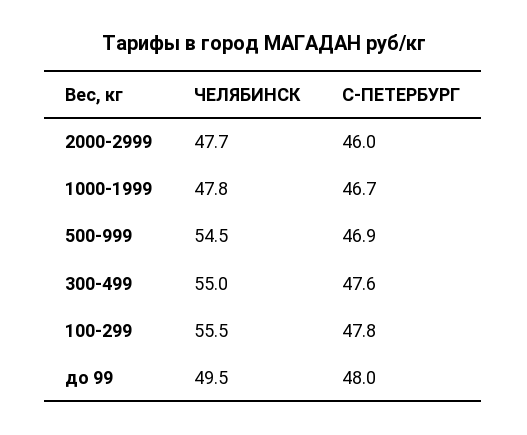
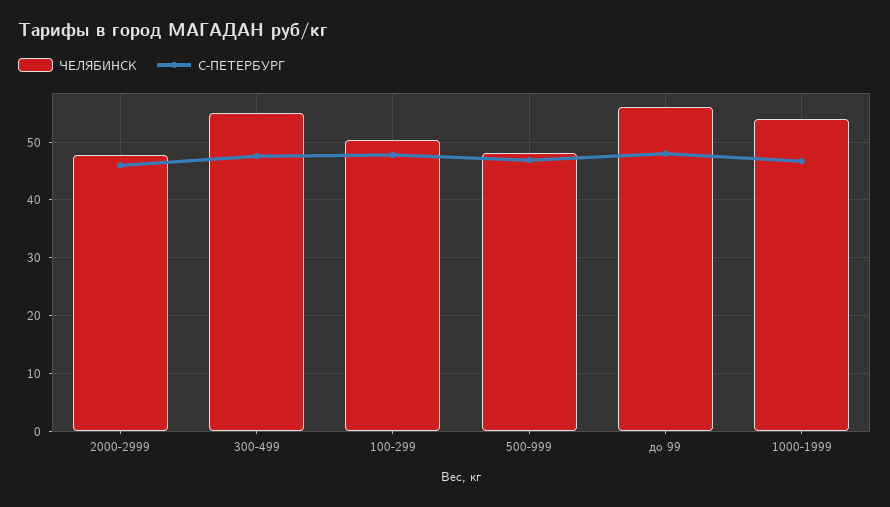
ЧЕЛЯБИНСК, 1000-1999: 47.8 -> 54
ЧЕЛЯБИНСК, 500-999: 54.5 -> 48
ЧЕЛЯБИНСК, 100-299: 55.5 -> 50
ЧЕЛЯБИНСК, до 99: 49.5 -> 56

